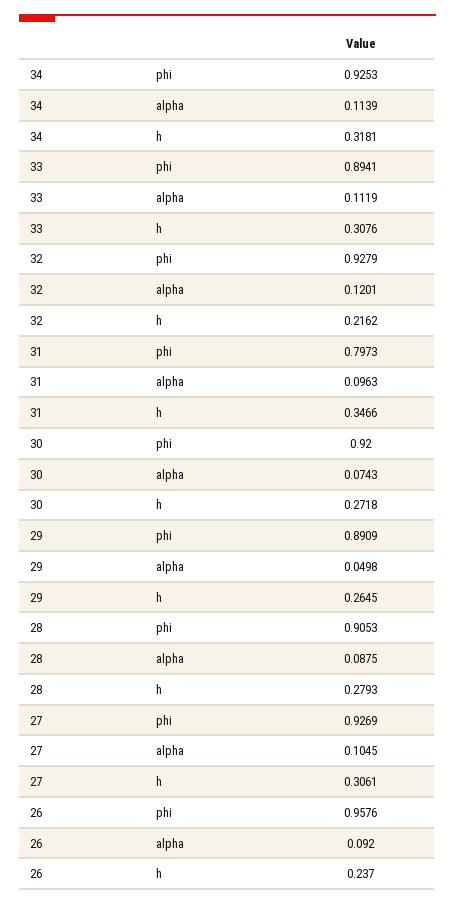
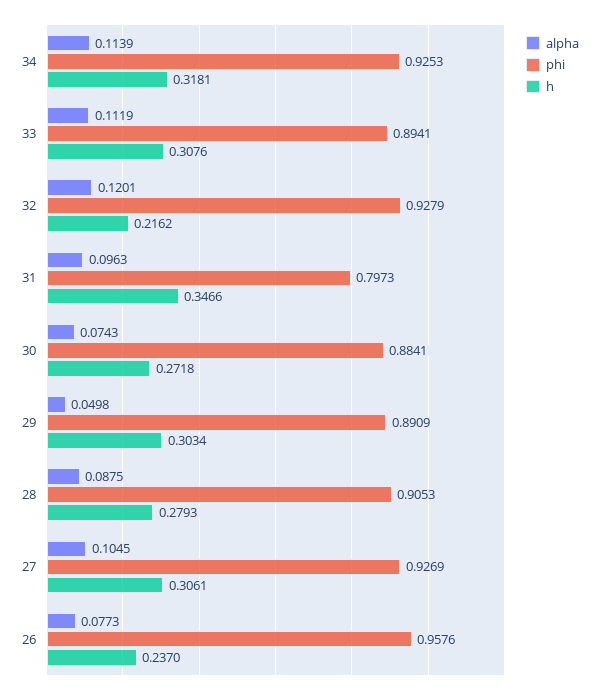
phi, 30: 0.92 -> 0.8841
h, 29: 0.2645 -> 0.3034
alpha, 26: 0.092 -> 0.0773

